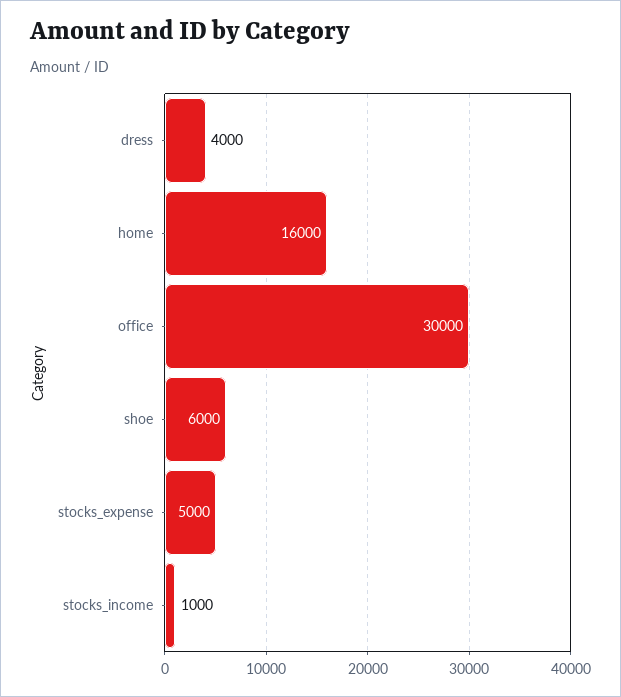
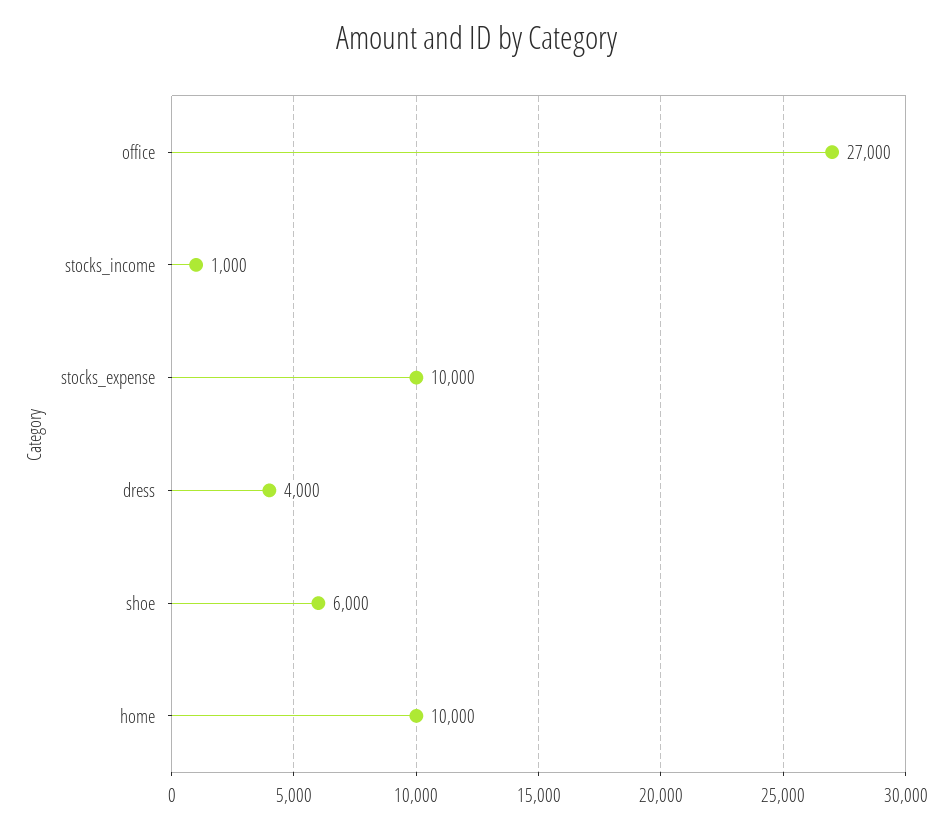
home: 16000 -> 10000
office: 30000 -> 27000
stocks_expense: 5000 -> 10000

